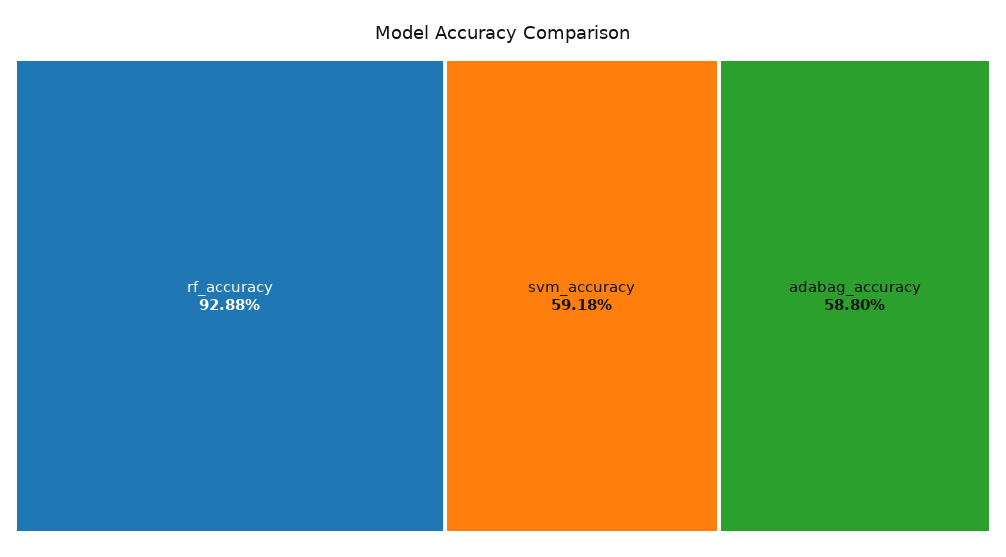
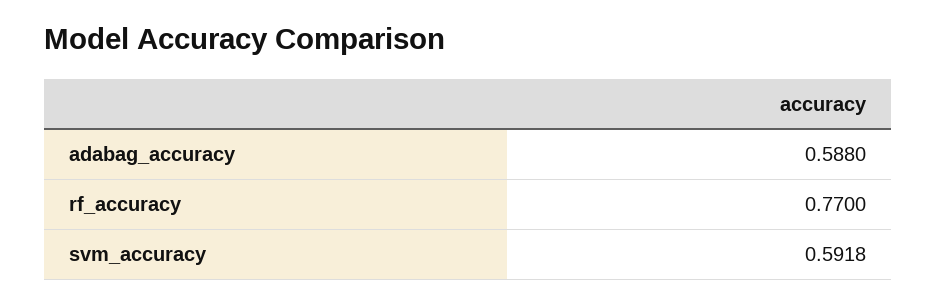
rf_accuracy: 0.9288 -> 0.77

